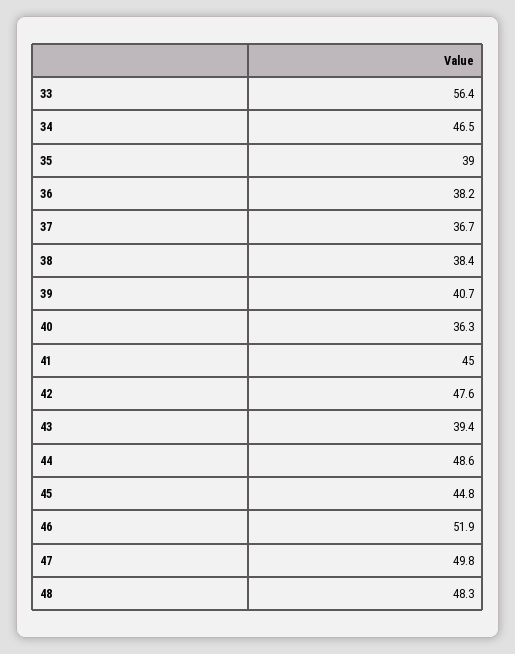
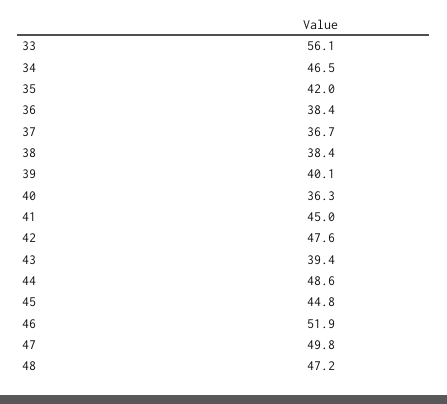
33: 56.4 -> 56.1
35: 39 -> 42
36: 38.2 -> 38.4
39: 40.7 -> 40.1
48: 48.3 -> 47.2

